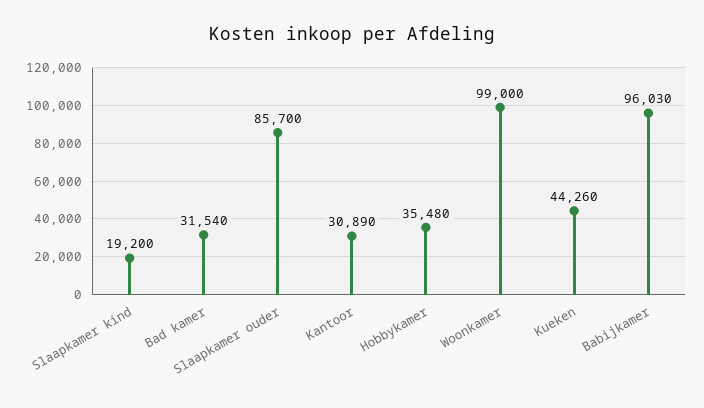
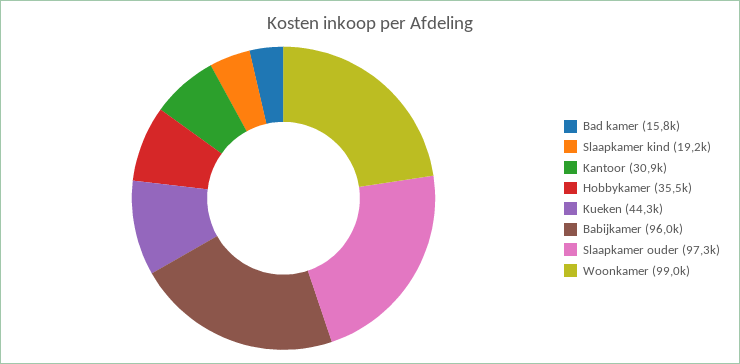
Bad kamer: 31540 -> 15800
Slaapkamer ouder: 85700 -> 97300

